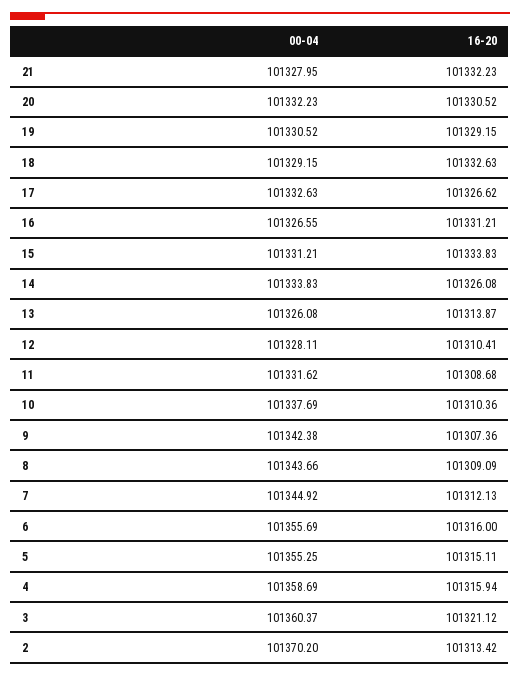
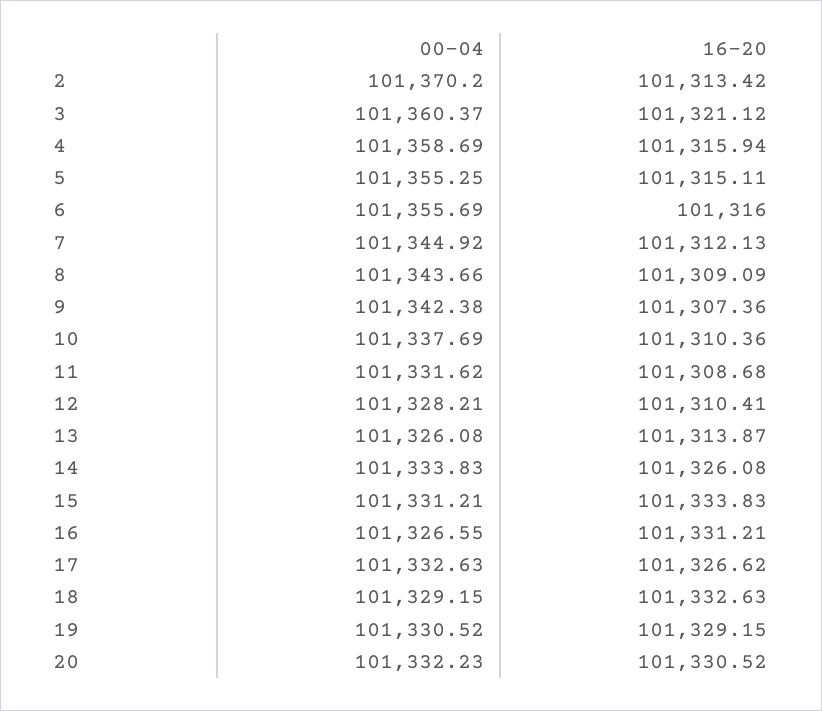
00-04, 21: 101327.95 -> none
16-20, 21: 101332.23 -> none
00-04, 12: 101328.11 -> 101328.21

